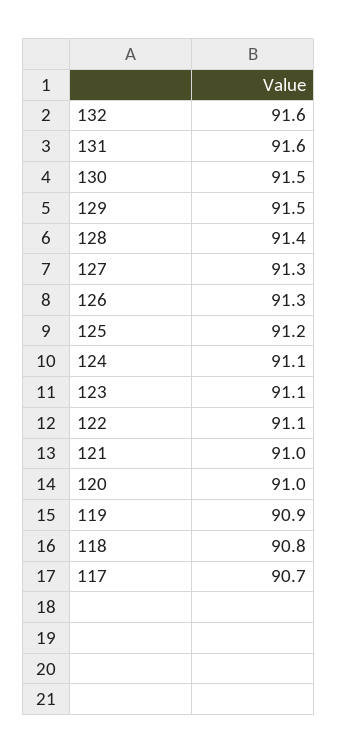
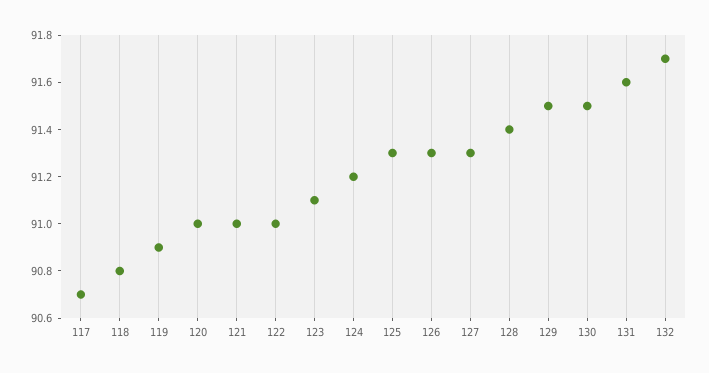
132: 91.6 -> 91.7
125: 91.2 -> 91.3
124: 91.1 -> 91.2
122: 91.1 -> 91

